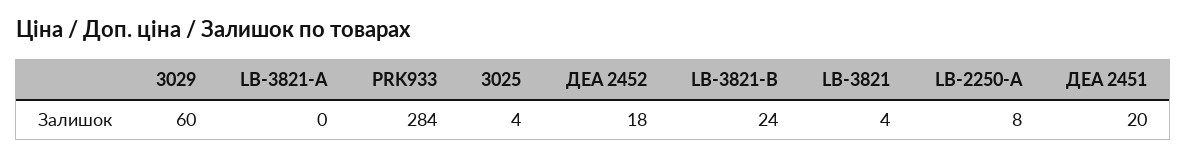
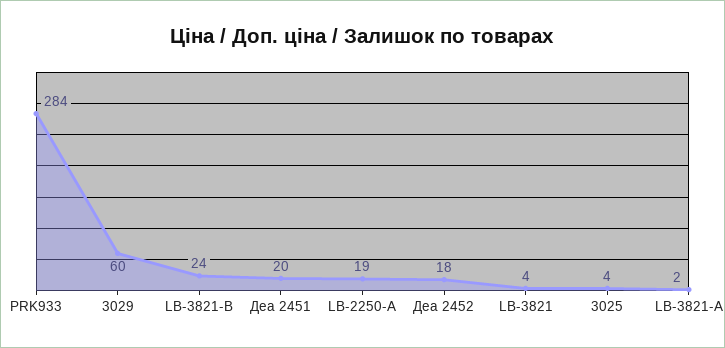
LB-3821-А: 0 -> 2
LB-2250-А: 8 -> 19

